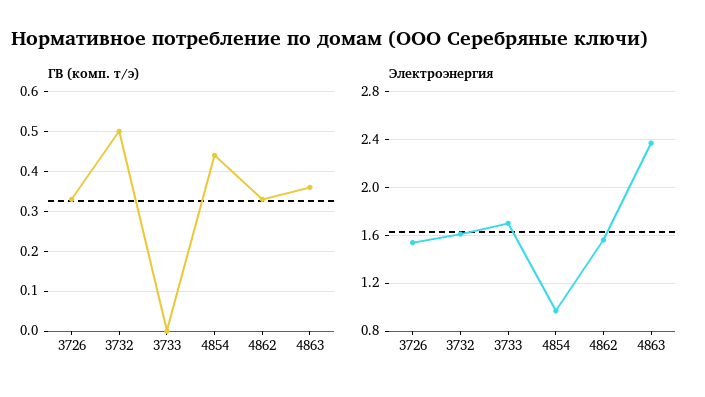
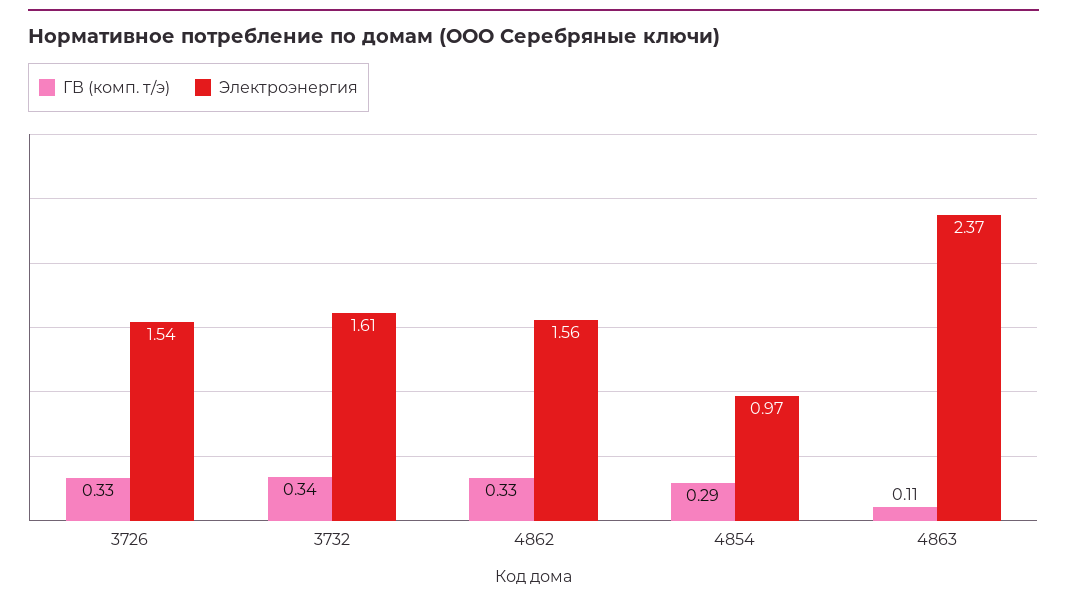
ГВ (комп. т/э), 3732: 0.5 -> 0.34
ГВ (комп. т/э), 3733: 0 -> none
ГВ (комп. т/э), 4854: 0.45 -> 0.29
ГВ (комп. т/э), 4863: 0.35 -> 0.11
Электроэнергия, 3733: 1.7 -> none

